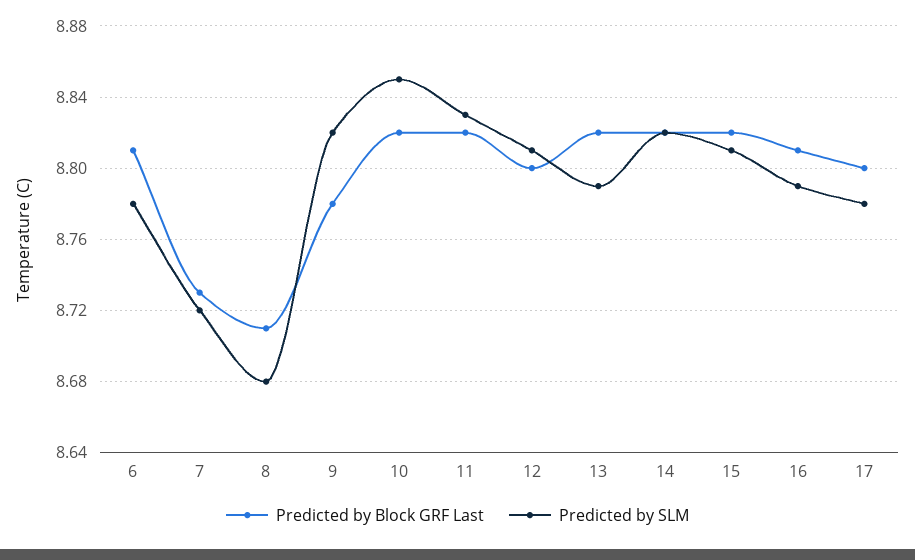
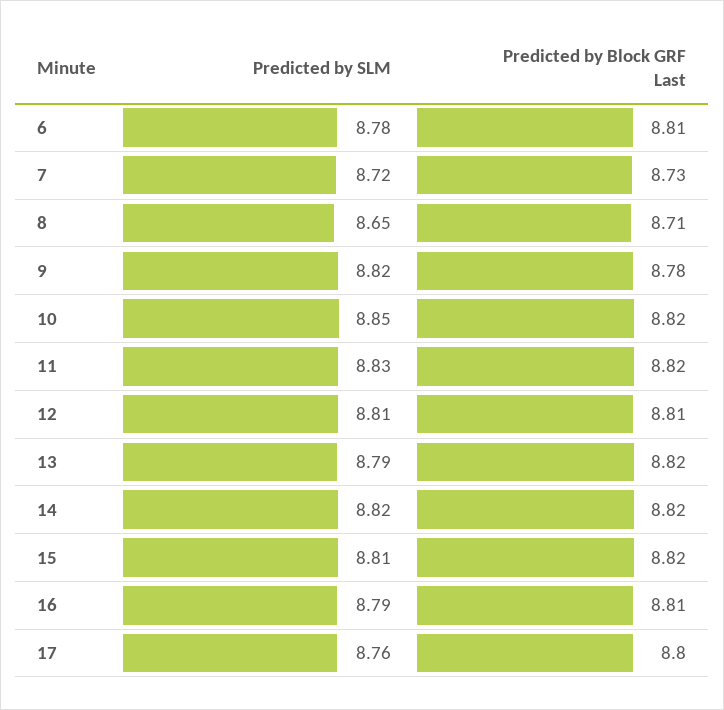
Predicted by SLM, 8: 8.68 -> 8.65
Predicted by Block GRF Last, 12: 8.8 -> 8.81
Predicted by SLM, 17: 8.78 -> 8.76

